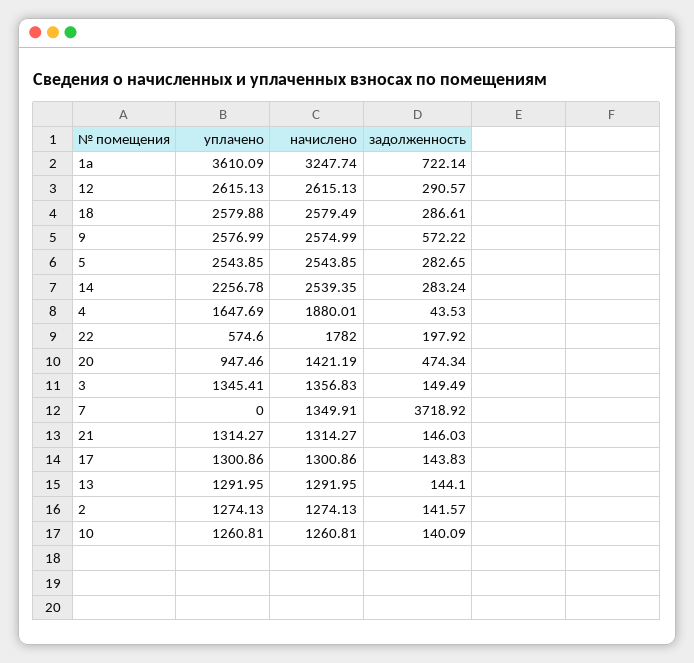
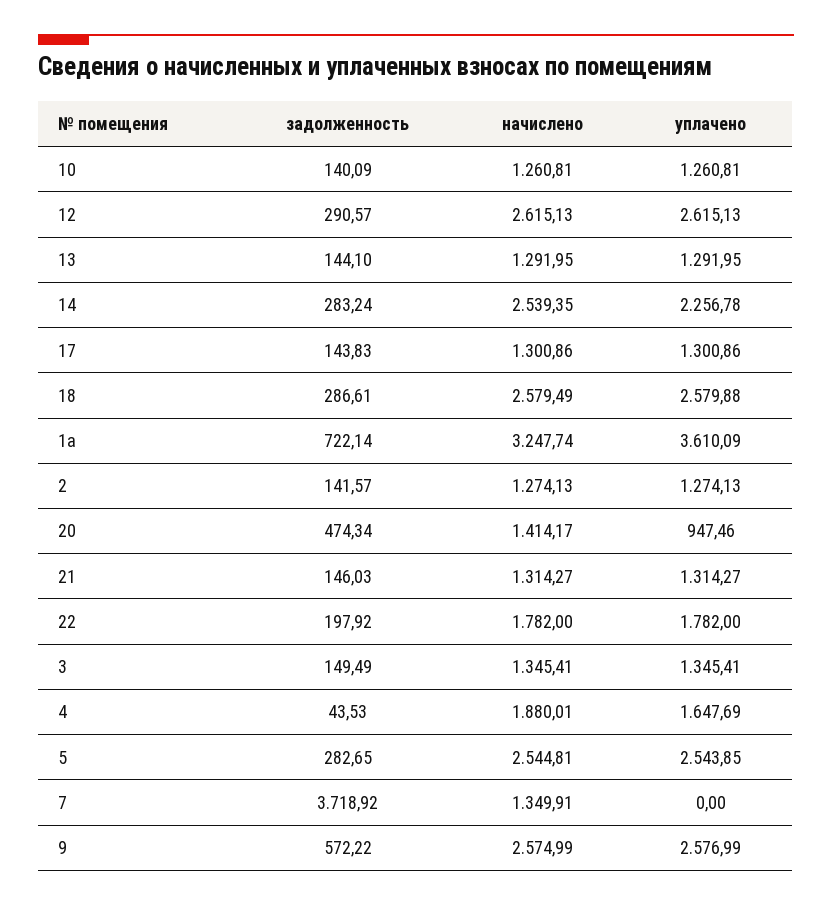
начислено, 5: 2543.85 -> 2544.81
уплачено, 22: 574.6 -> 1782
начислено, 20: 1421.19 -> 1414.17
начислено, 3: 1356.83 -> 1345.41

